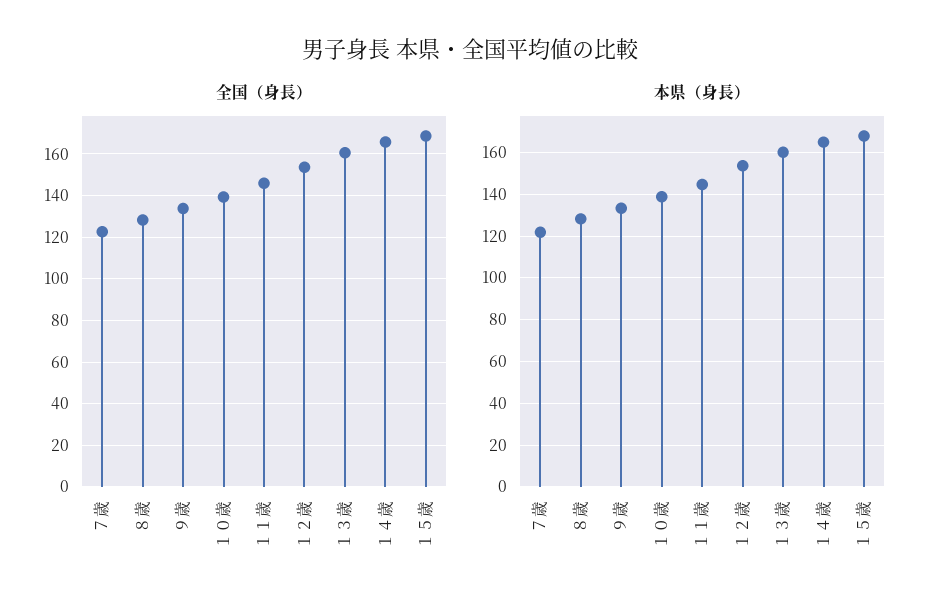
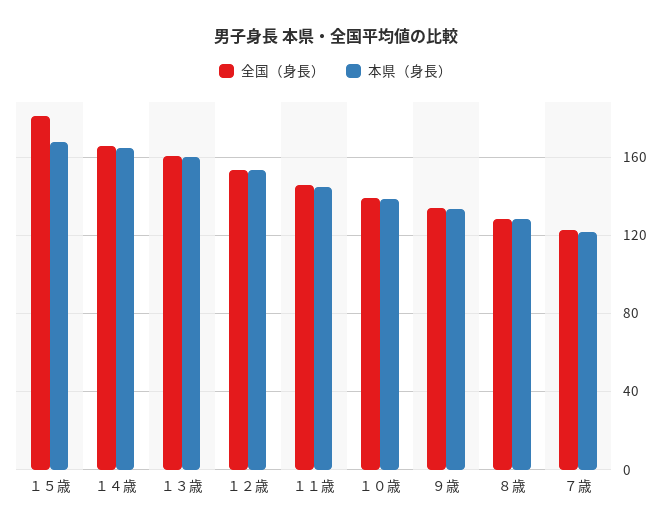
全国（身長）, １５歳: 170 -> 180

